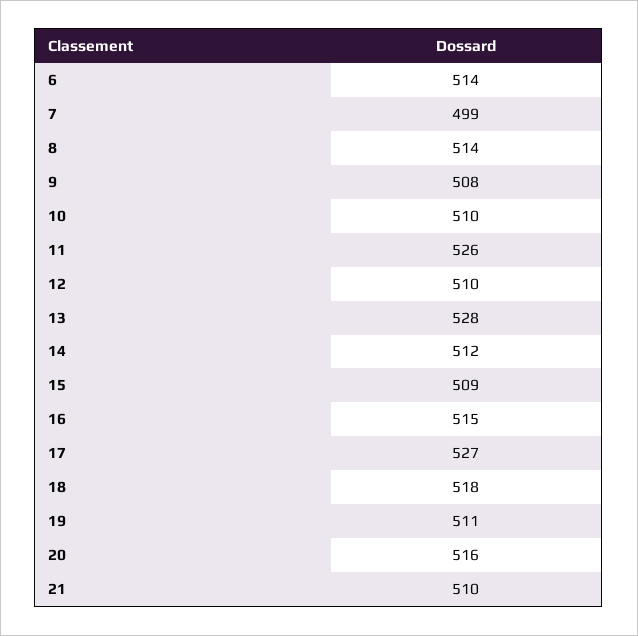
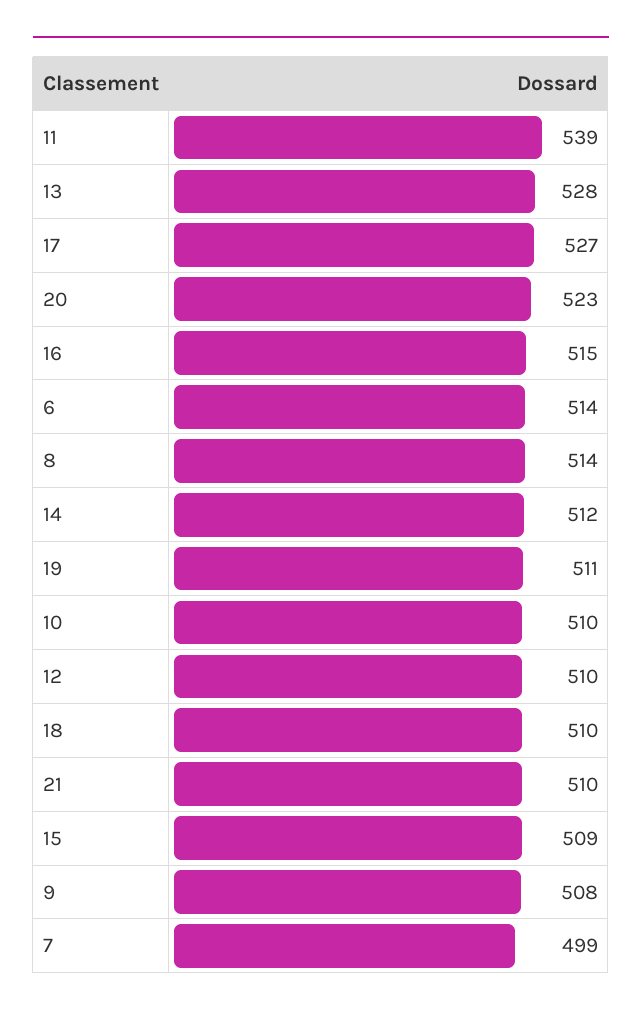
11: 526 -> 539
18: 518 -> 510
20: 516 -> 523

